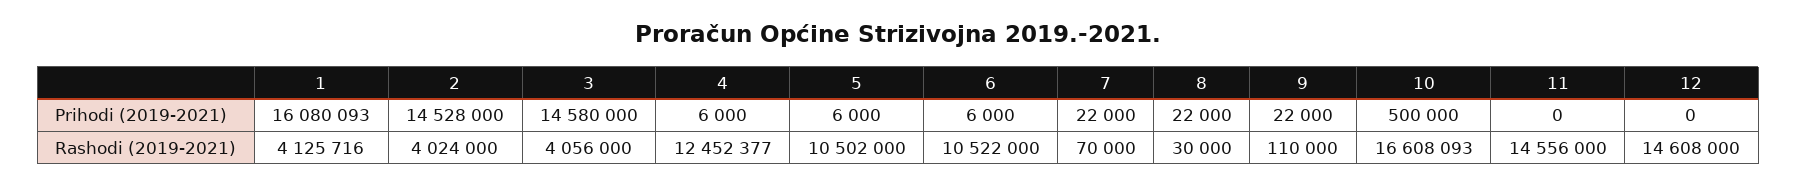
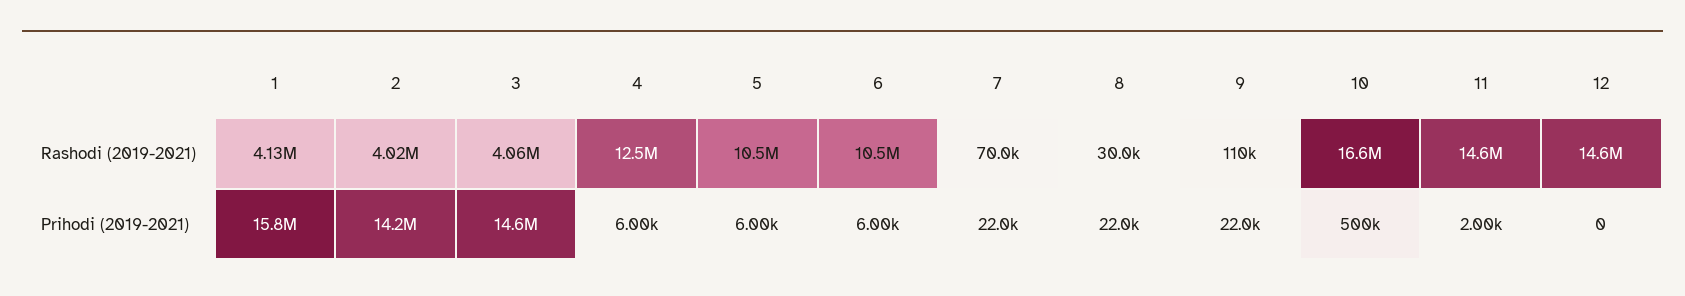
1, Prihodi (2019-2021): 16080093 -> 15800000
2, Prihodi (2019-2021): 14528000 -> 14200000
11, Prihodi (2019-2021): 0 -> 2000

